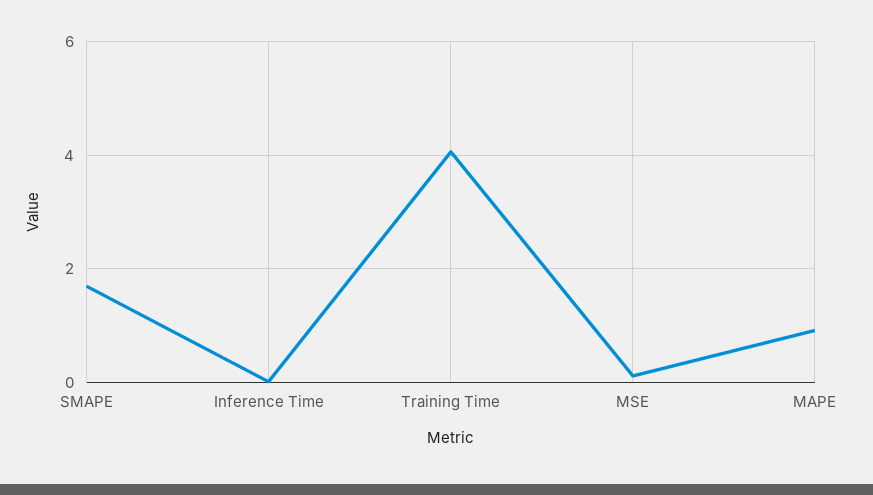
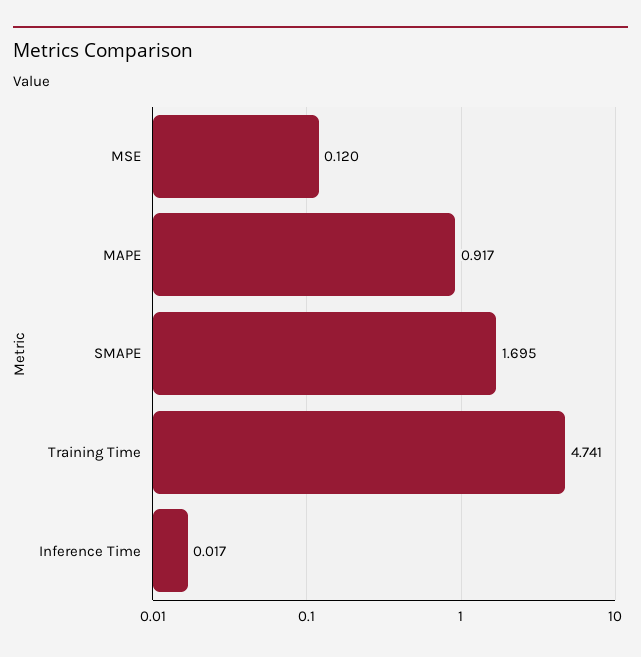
Training Time: 4 -> 4.741

